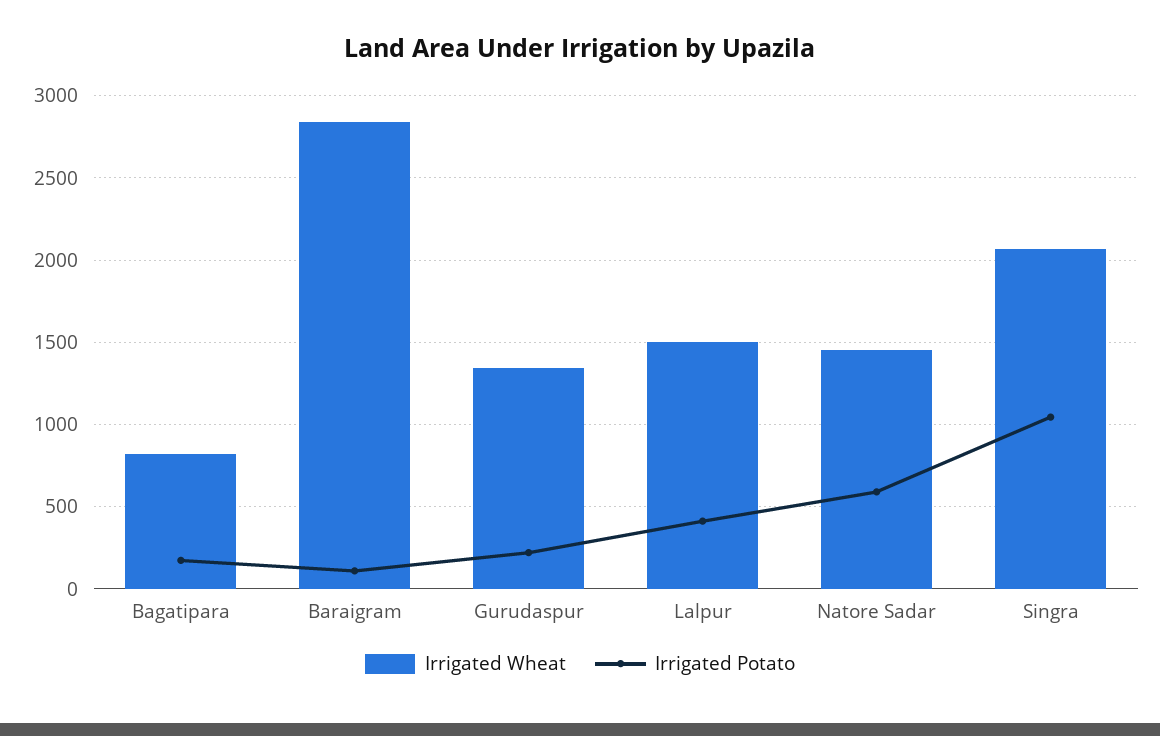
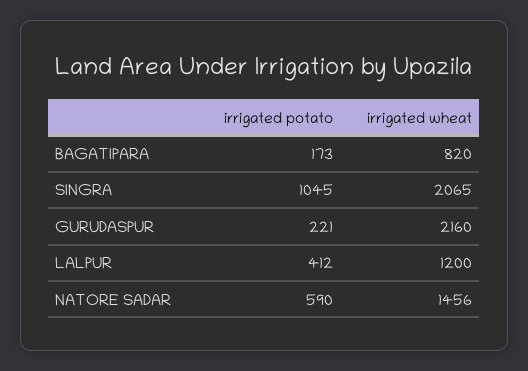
Irrigated Wheat, Baraigram: 2850 -> none
Irrigated Potato, Baraigram: 100 -> none
Irrigated Wheat, Gurudaspur: 1350 -> 2160
Irrigated Wheat, Lalpur: 1500 -> 1200

